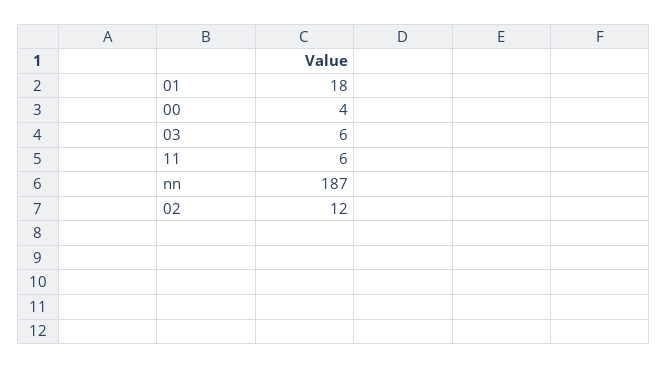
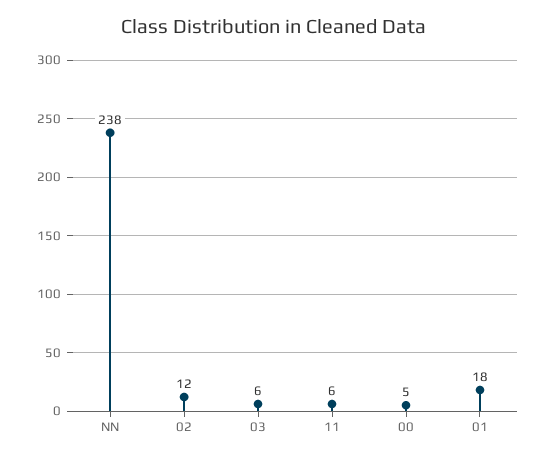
00: 4 -> 5
nn: 187 -> 238

